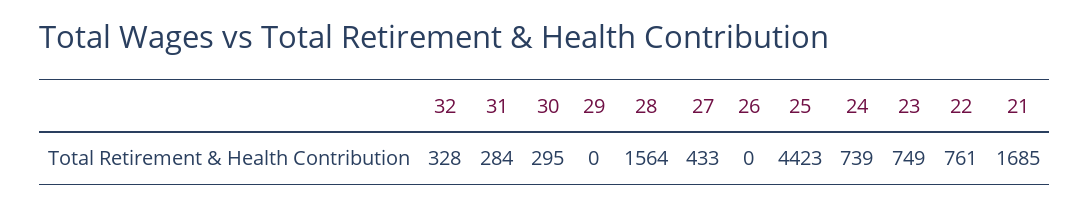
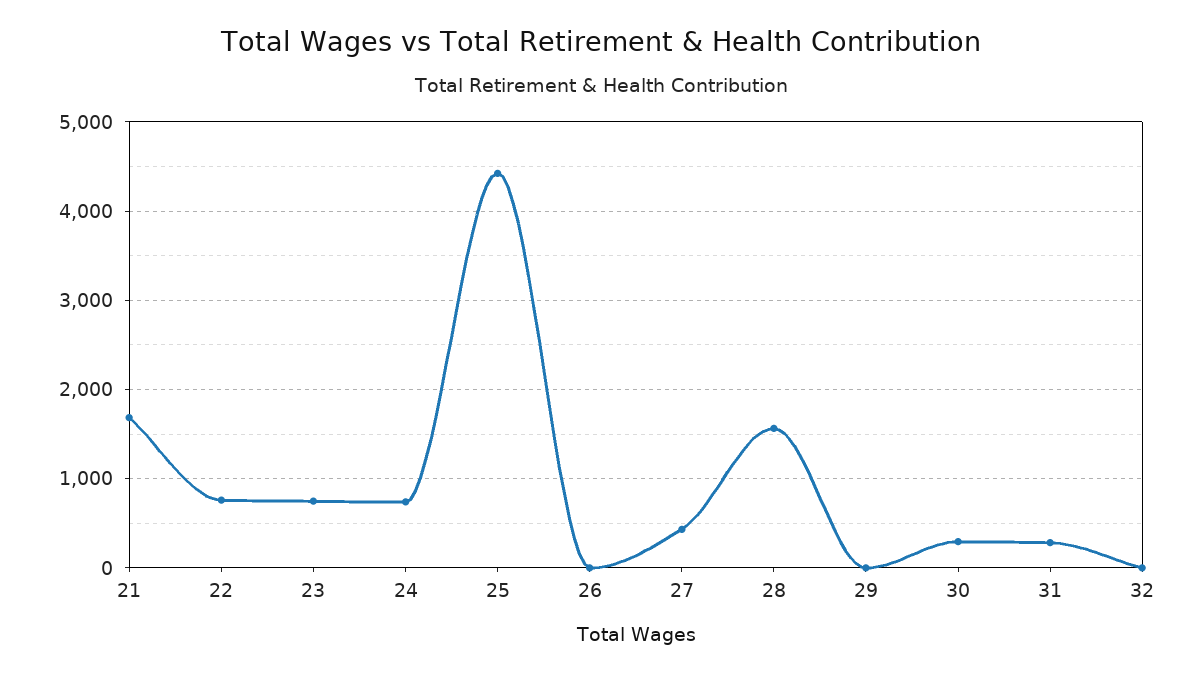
32: 328 -> 0

